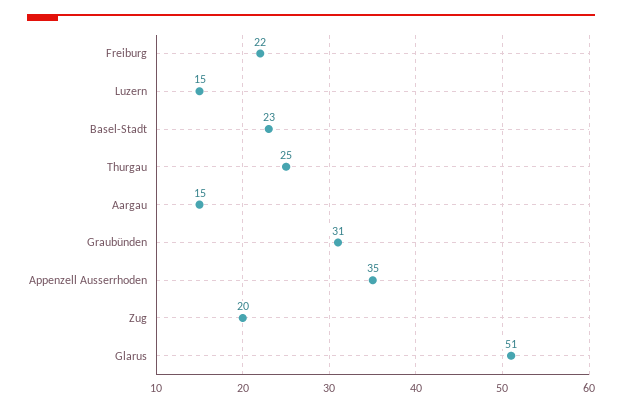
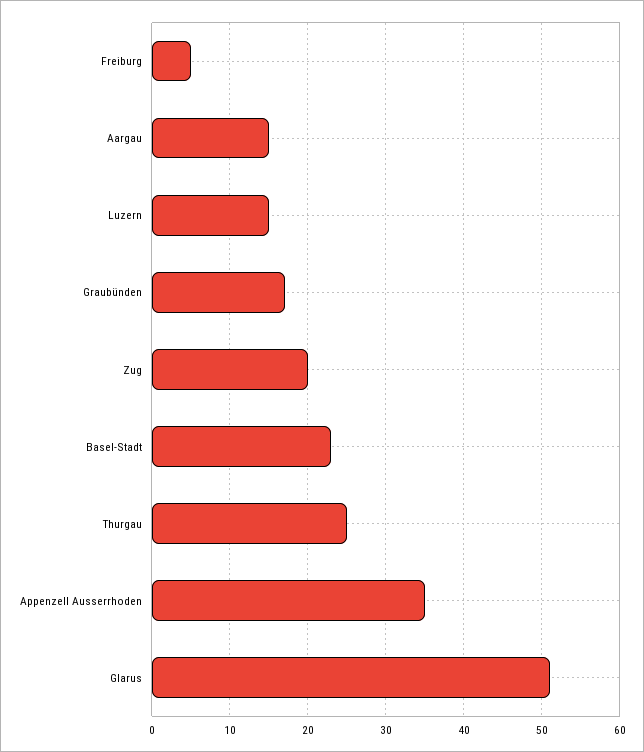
Freiburg: 22 -> 5
Graubünden: 31 -> 17

